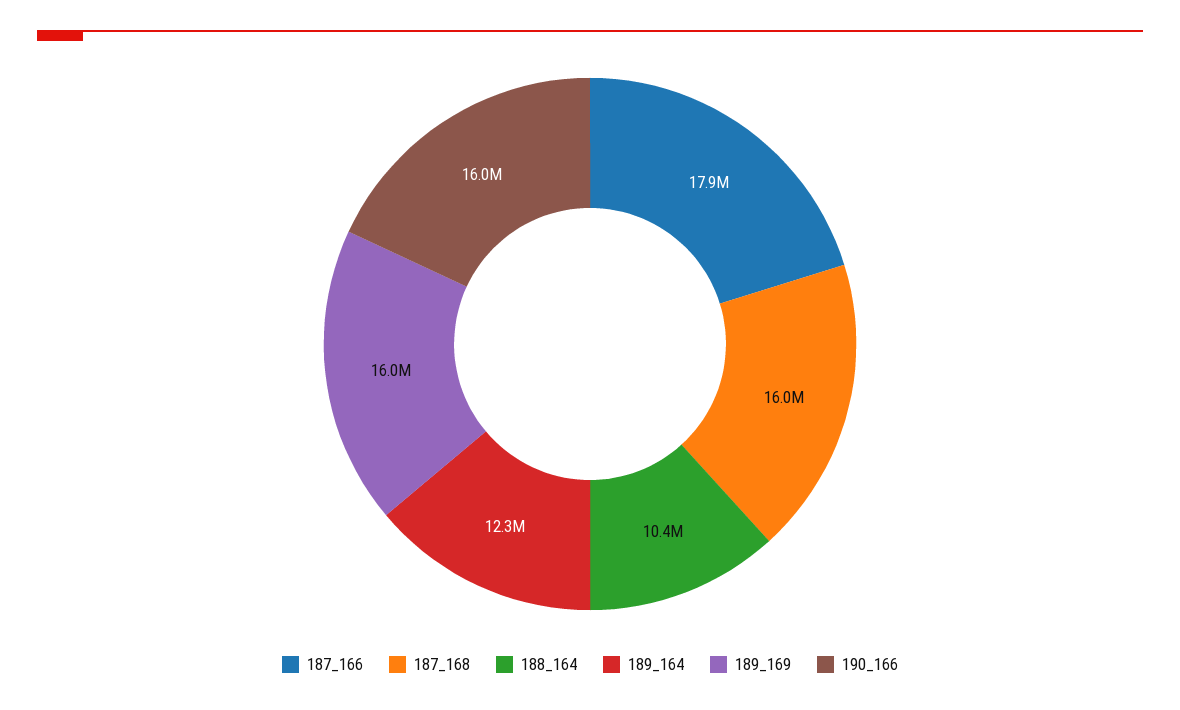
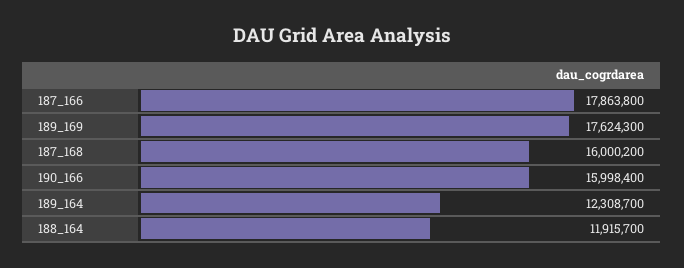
188_164: 10400000 -> 11915700
189_169: 16000000 -> 17624300

